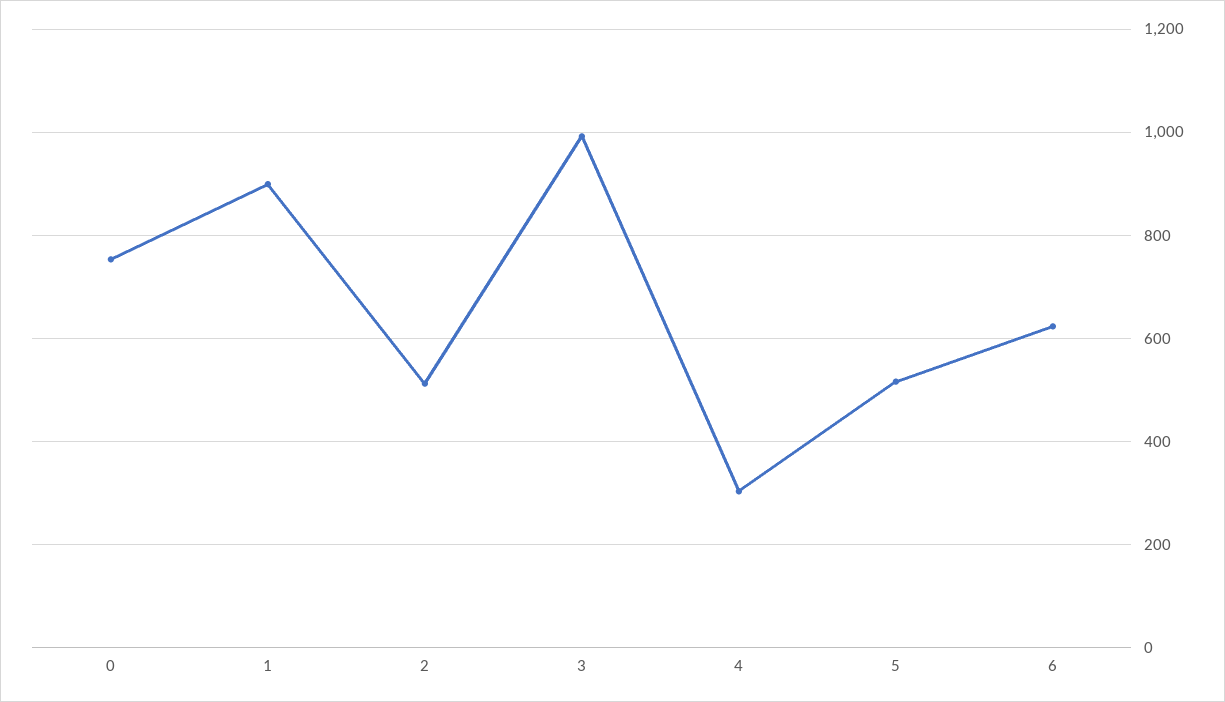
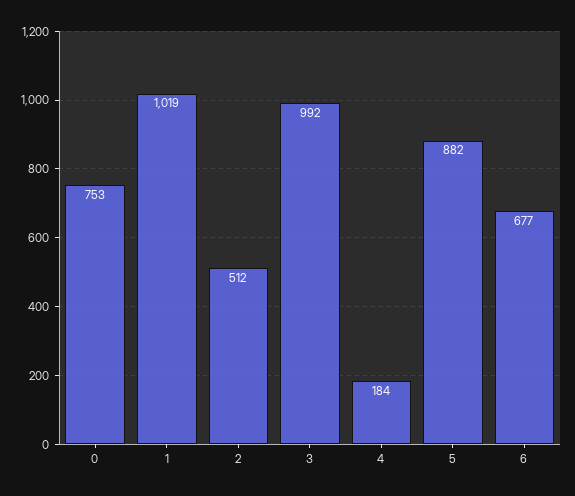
1: 900 -> 1019
4: 300 -> 184
5: 520 -> 882
6: 620 -> 677

